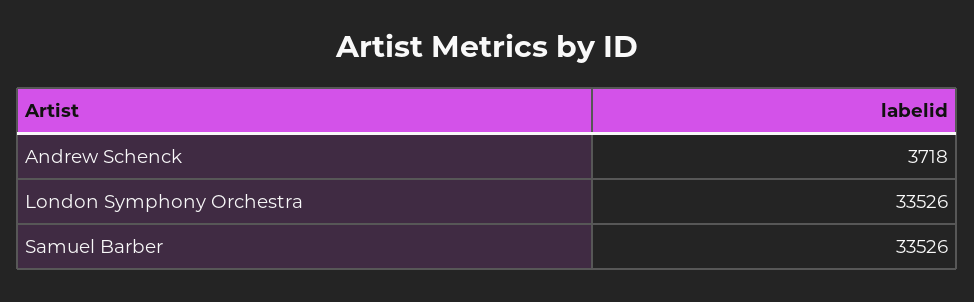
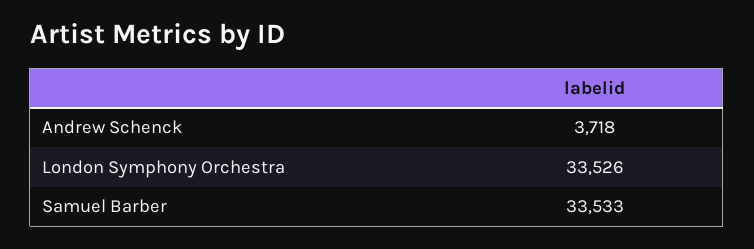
Samuel Barber: 33526 -> 33533

